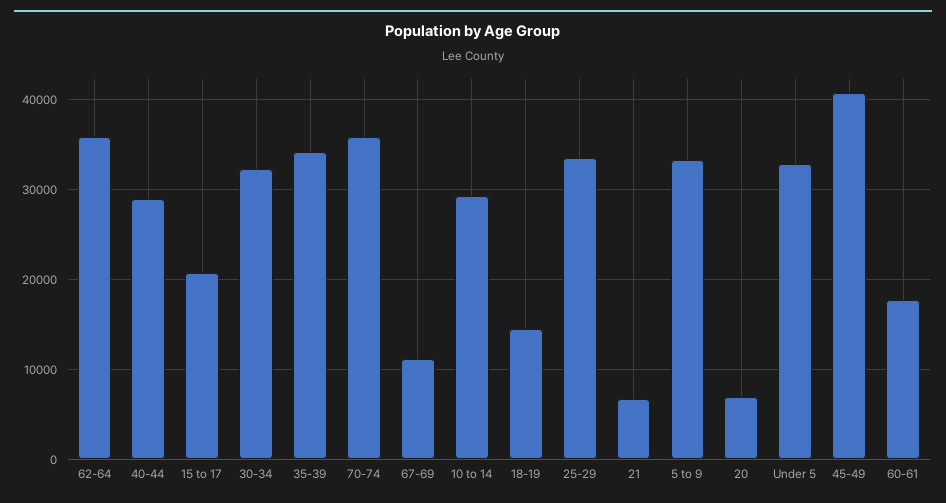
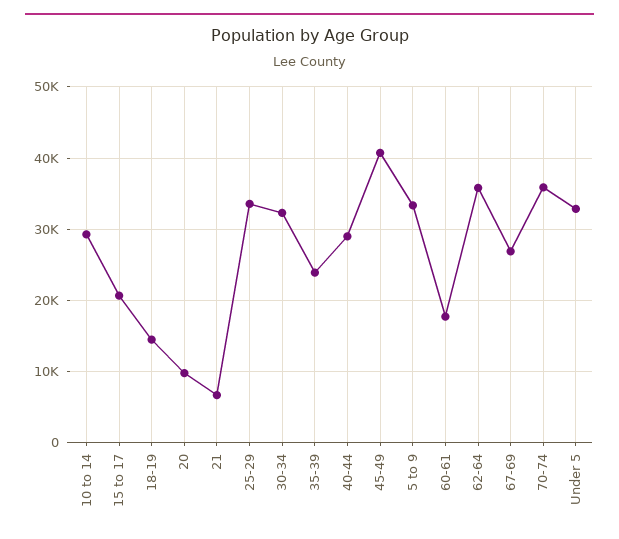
35-39: 34000 -> 24000
67-69: 11000 -> 27000
20: 7000 -> 10000

